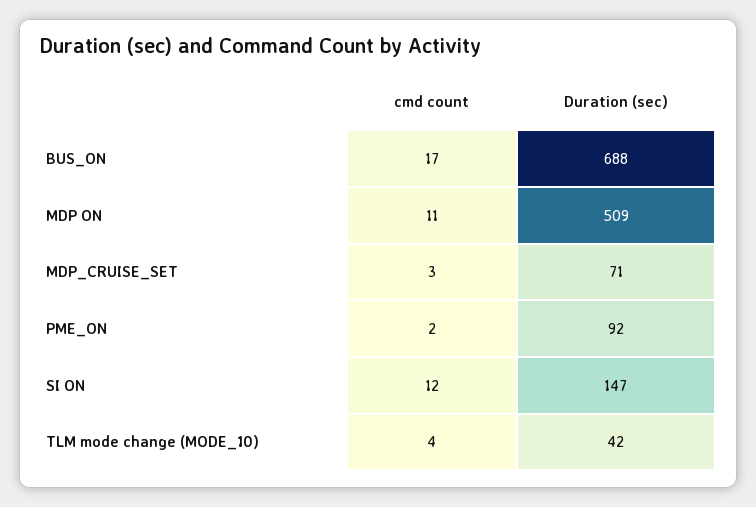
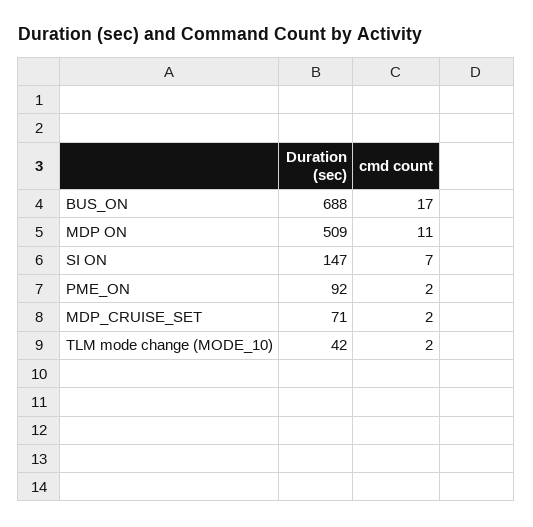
cmd count, MDP_CRUISE_SET: 3 -> 2
cmd count, SI ON: 12 -> 7
cmd count, TLM mode change (MODE_10): 4 -> 2

